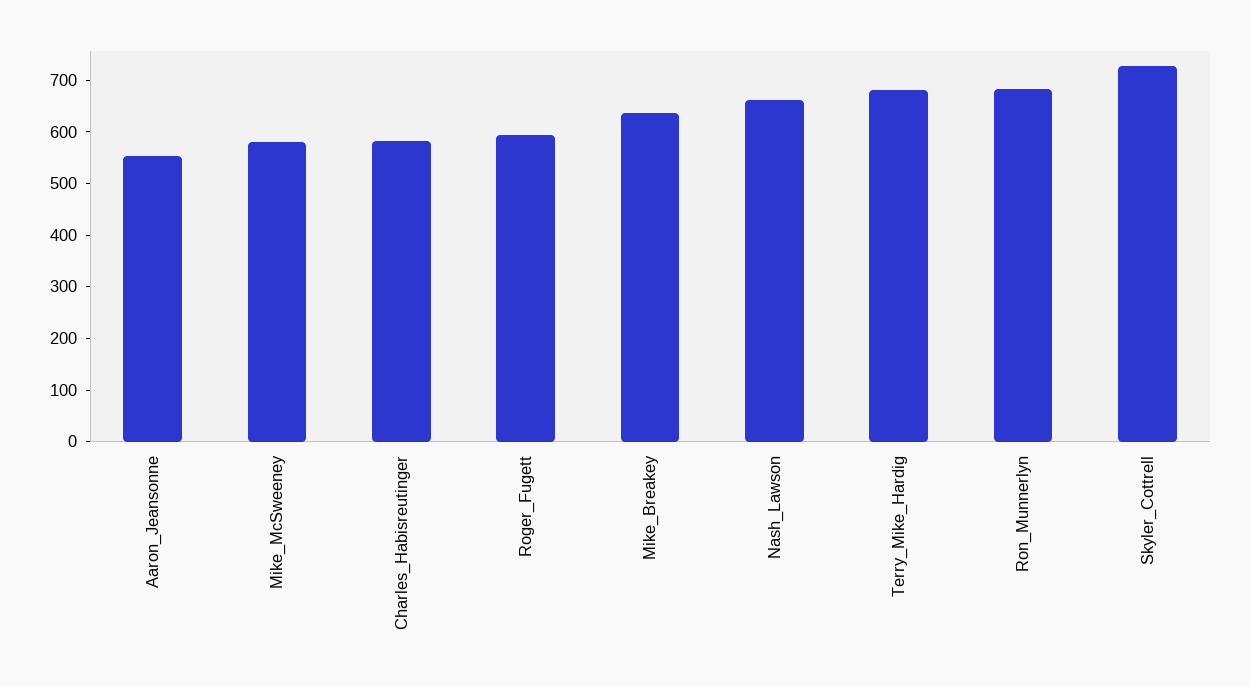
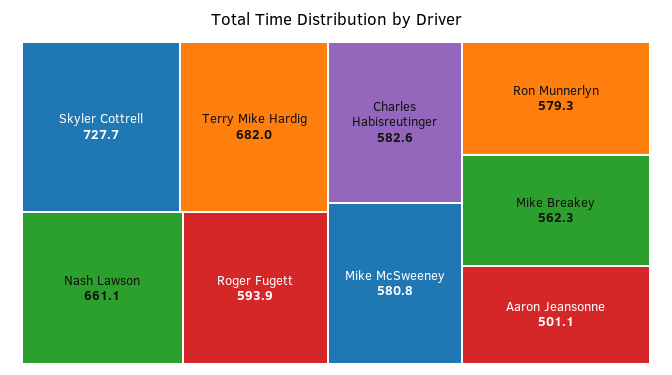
Aaron_Jeansonne: 560 -> 501.1
Mike_Breakey: 640 -> 562.3
Ron_Munnerlyn: 680 -> 579.3

